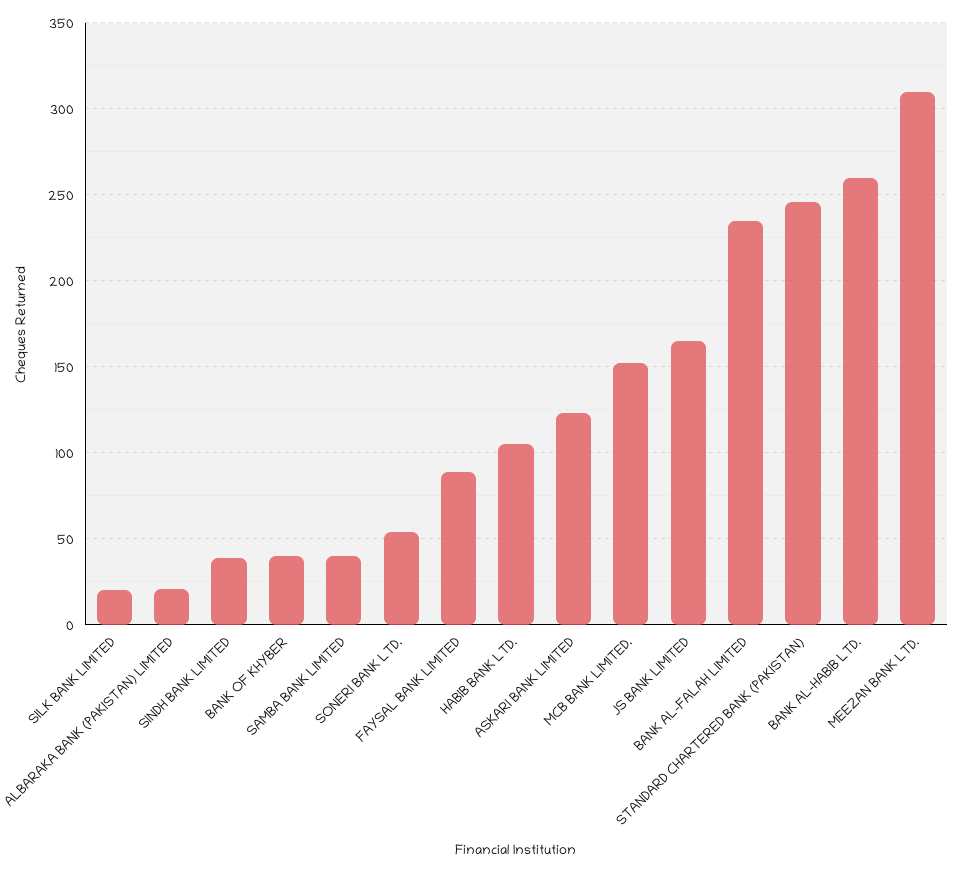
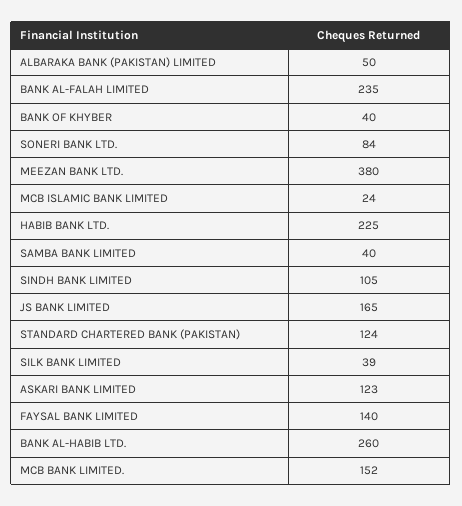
SILK BANK LIMITED: 20 -> 39
ALBARAKA BANK (PAKISTAN) LIMITED: 20 -> 50
SINDH BANK LIMITED: 40 -> 105
SONERI BANK LTD.: 55 -> 84
FAYSAL BANK LIMITED: 90 -> 140
HABIB BANK LTD.: 105 -> 225
STANDARD CHARTERED BANK (PAKISTAN): 245 -> 124
MEEZAN BANK LTD.: 310 -> 380
MCB ISLAMIC BANK LIMITED: none -> 24

